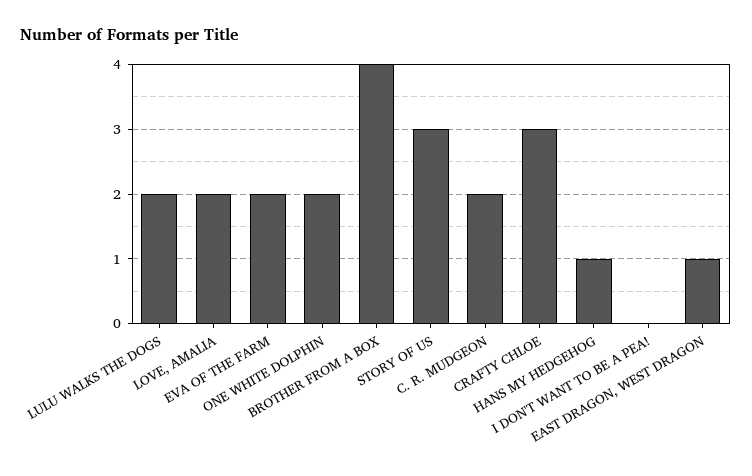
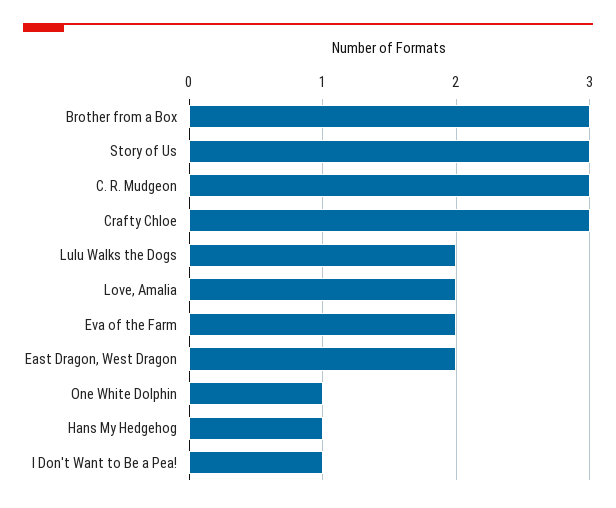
ONE WHITE DOLPHIN: 2 -> 1
BROTHER FROM A BOX: 4 -> 3
C. R. MUDGEON: 2 -> 3
I DON'T WANT TO BE A PEA!: 0 -> 1
EAST DRAGON, WEST DRAGON: 1 -> 2

